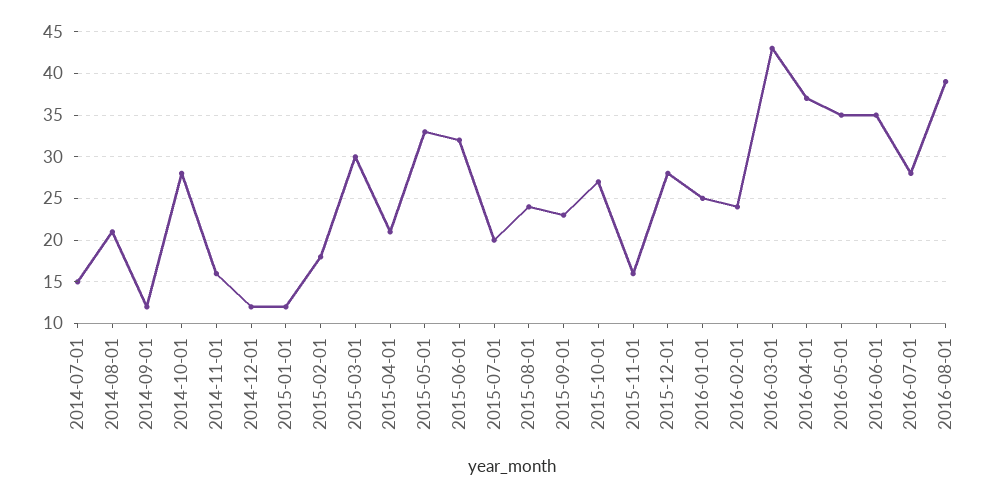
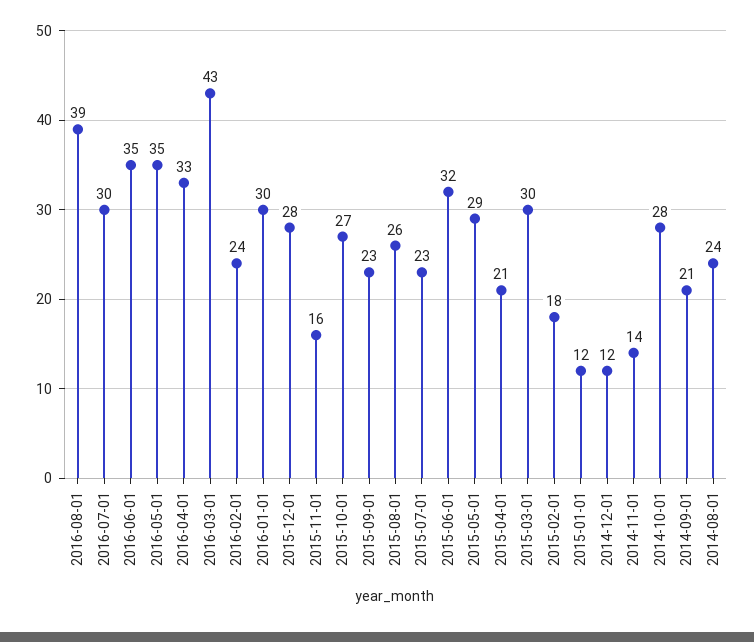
2014-07-01: 15 -> none
2014-08-01: 21 -> 24
2014-09-01: 12 -> 21
2014-11-01: 16 -> 14
2015-05-01: 33 -> 29
2015-07-01: 20 -> 23
2015-08-01: 24 -> 26
2016-01-01: 25 -> 30
2016-04-01: 37 -> 33
2016-07-01: 28 -> 30

